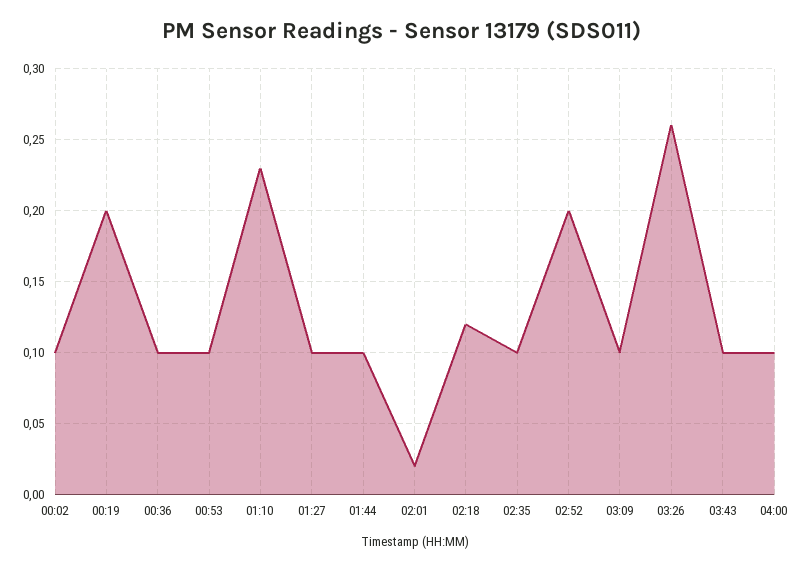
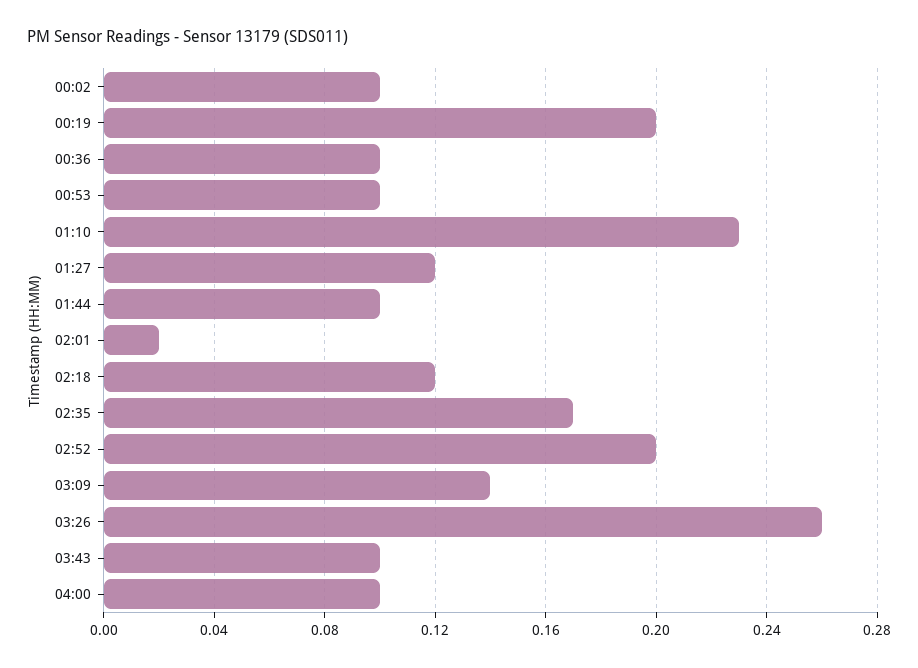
01:27: 0.1 -> 0.12
02:35: 0.1 -> 0.17
03:09: 0.1 -> 0.14

